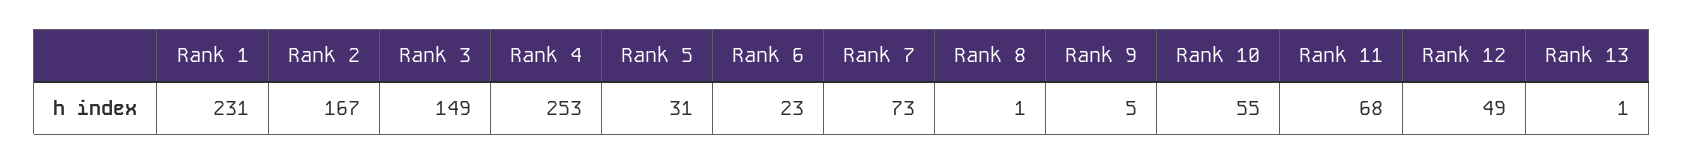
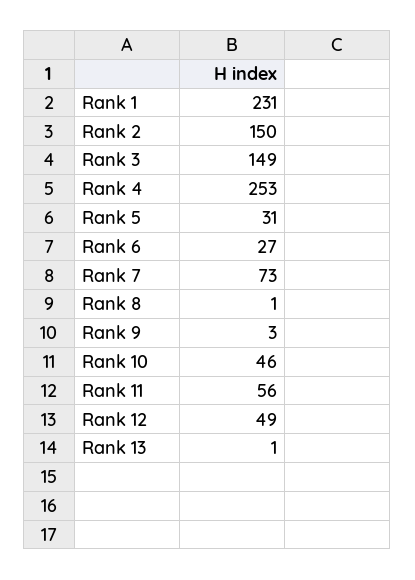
Rank 2: 167 -> 150
Rank 6: 23 -> 27
Rank 9: 5 -> 3
Rank 10: 55 -> 46
Rank 11: 68 -> 56

